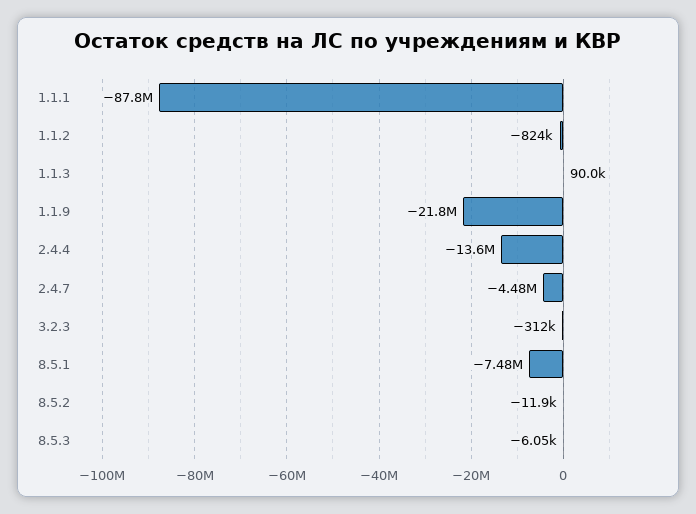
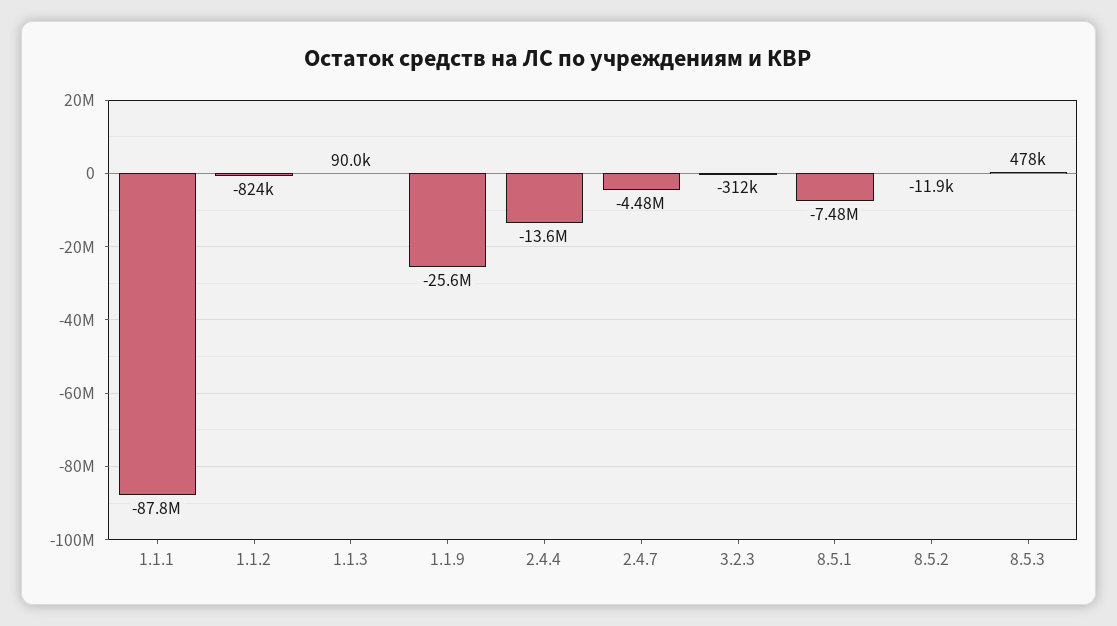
1.1.9: -21800000 -> -25600000
8.5.3: -6050 -> 478000

